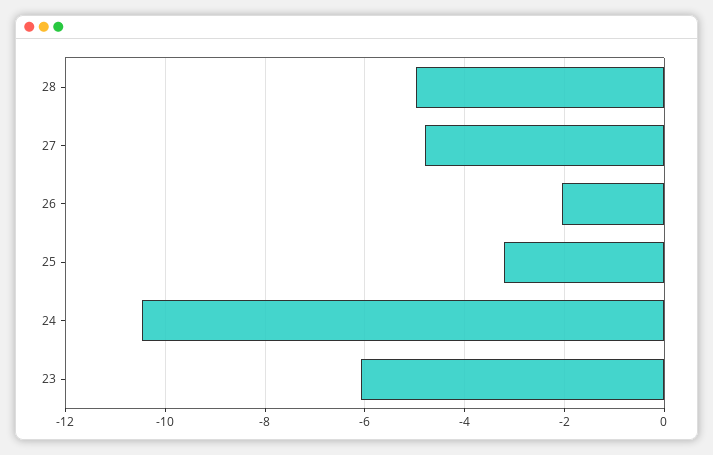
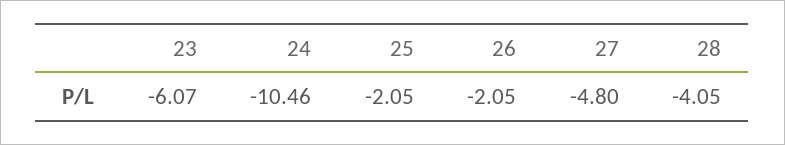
28: -5 -> -4.05
25: -3.2 -> -2.05

